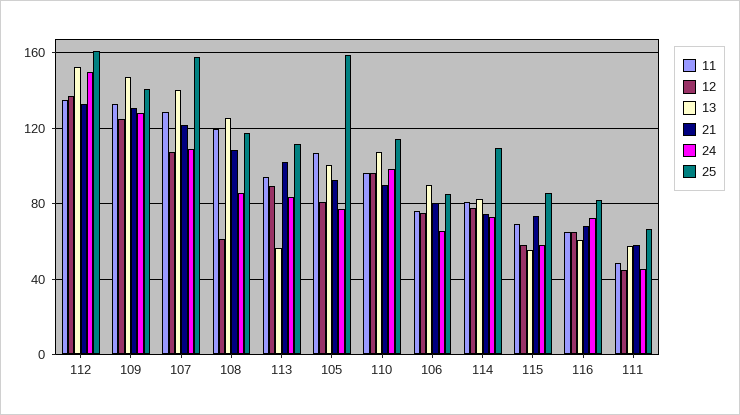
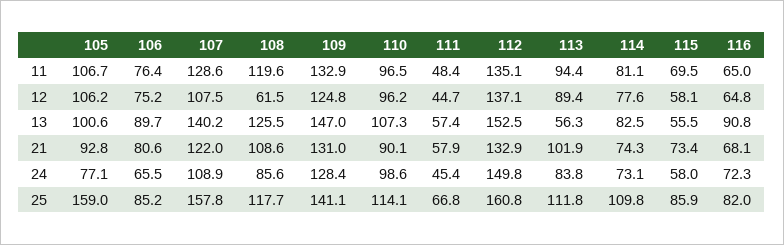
12, 105: 80 -> 106.2
13, 116: 60 -> 90.8

